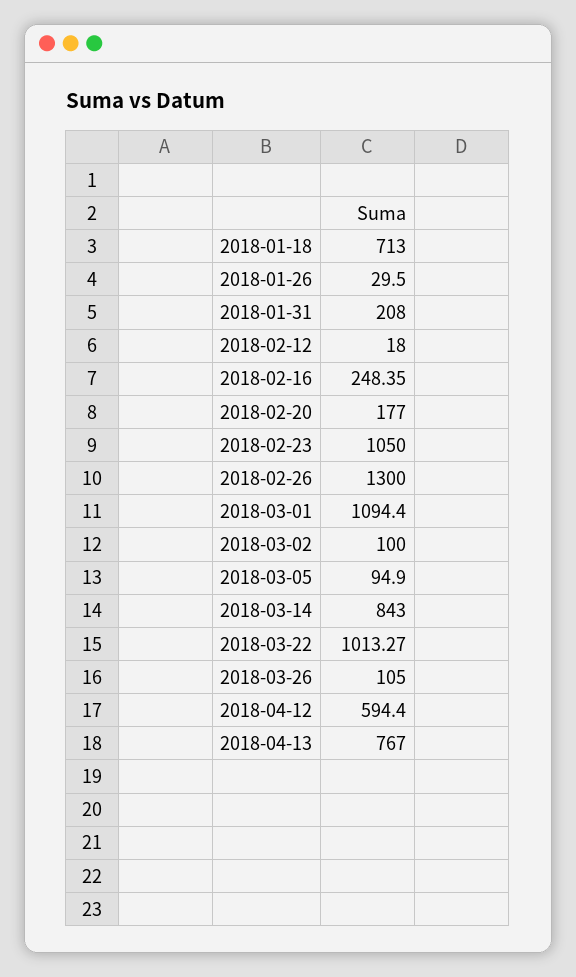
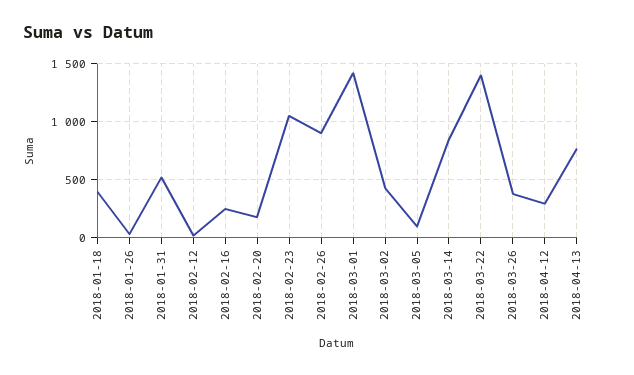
2018-01-18: 713 -> 400
2018-01-31: 208 -> 500
2018-02-26: 1300 -> 900
2018-03-01: 1094.4 -> 1400
2018-03-02: 100 -> 400
2018-03-22: 1013.27 -> 1400
2018-03-26: 105 -> 400
2018-04-12: 594.4 -> 300

